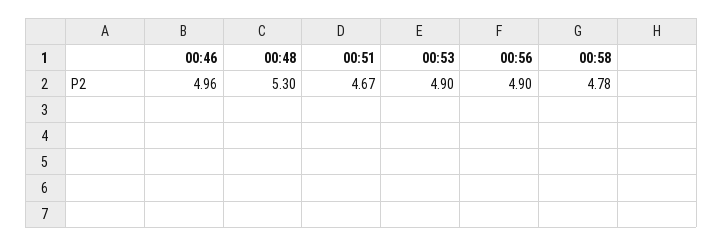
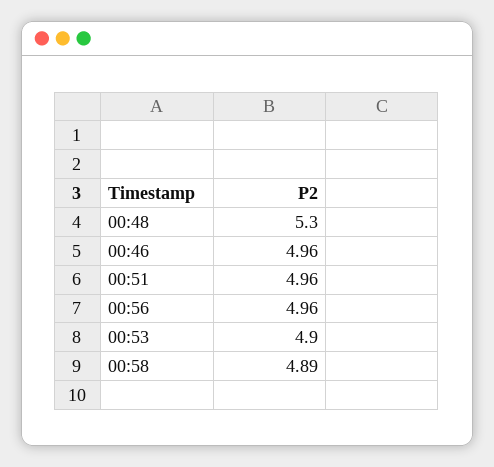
00:51: 4.67 -> 4.96
00:56: 4.9 -> 4.96
00:58: 4.78 -> 4.89

